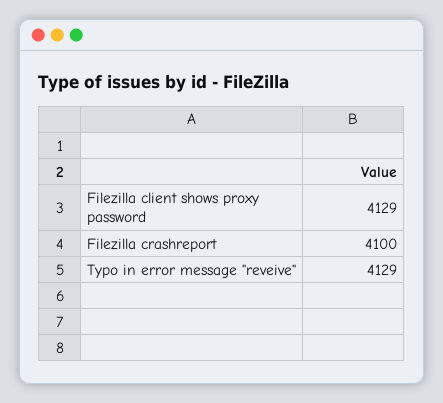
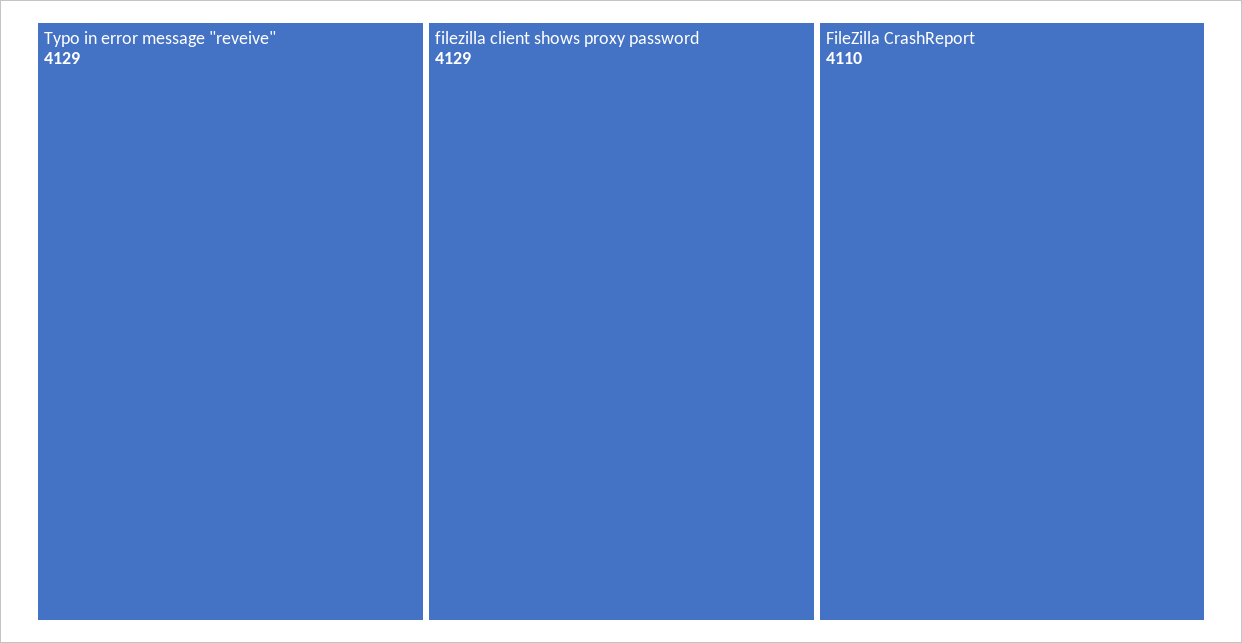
Filezilla crashreport: 4100 -> 4110

